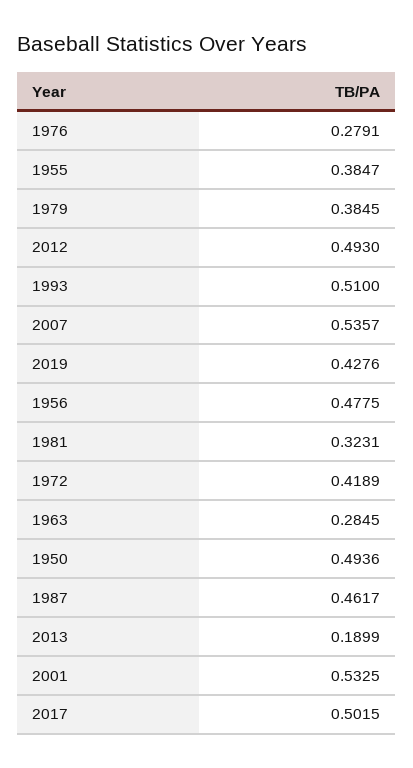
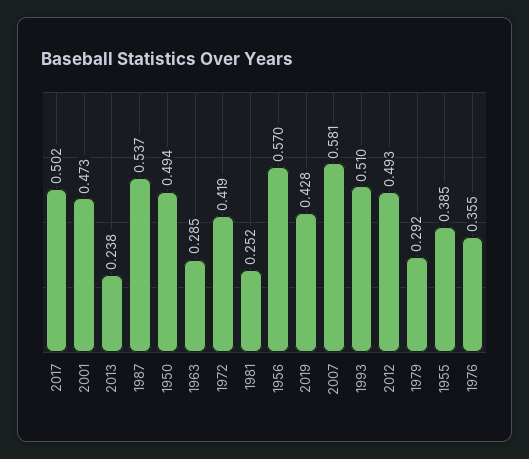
1976: 0.2791 -> 0.355
1979: 0.3845 -> 0.292
2007: 0.5357 -> 0.581
1956: 0.4775 -> 0.57
1981: 0.3231 -> 0.252
1987: 0.4617 -> 0.537
2013: 0.1899 -> 0.238
2001: 0.5325 -> 0.473

